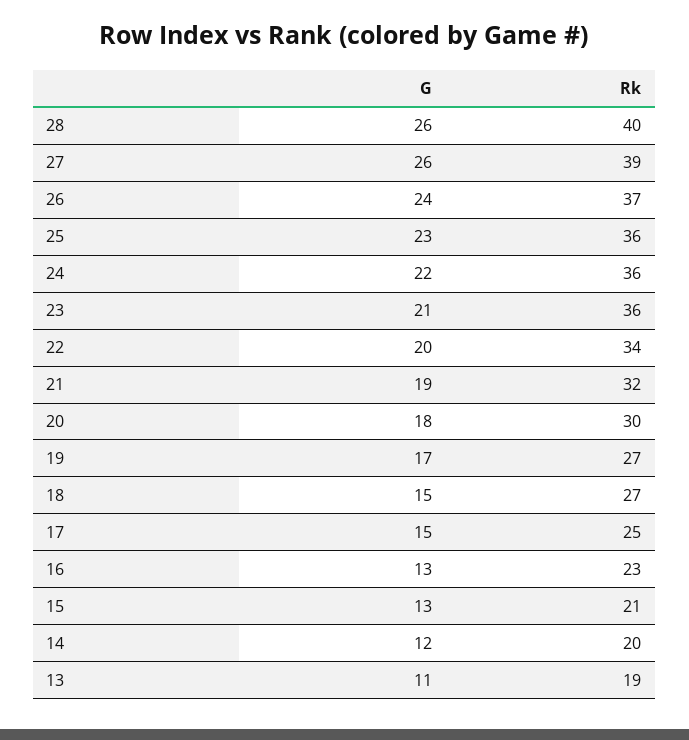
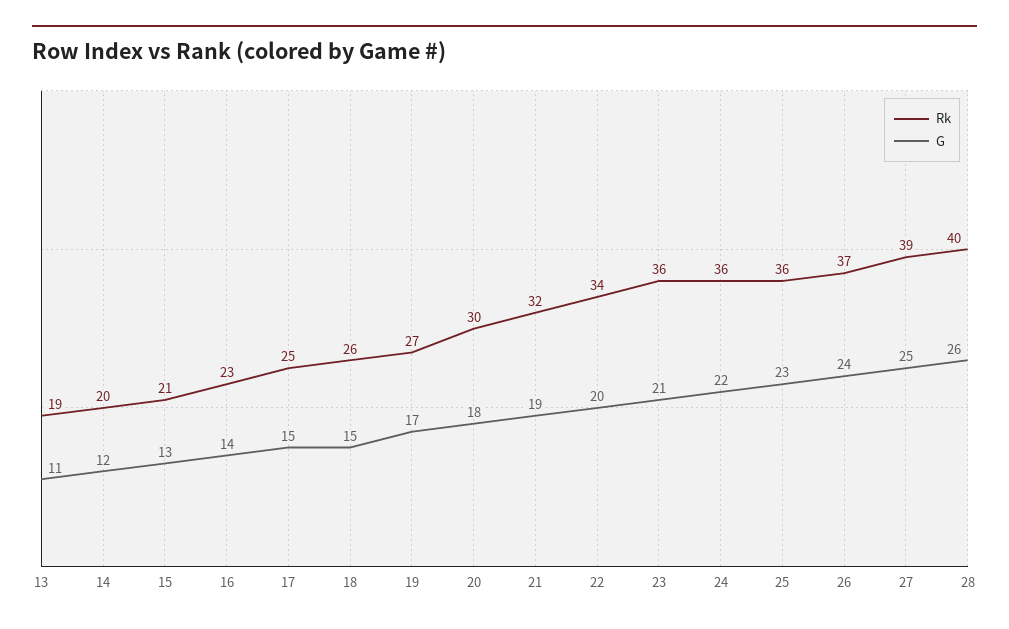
G, 27: 26 -> 25
Rk, 18: 27 -> 26
G, 16: 13 -> 14

